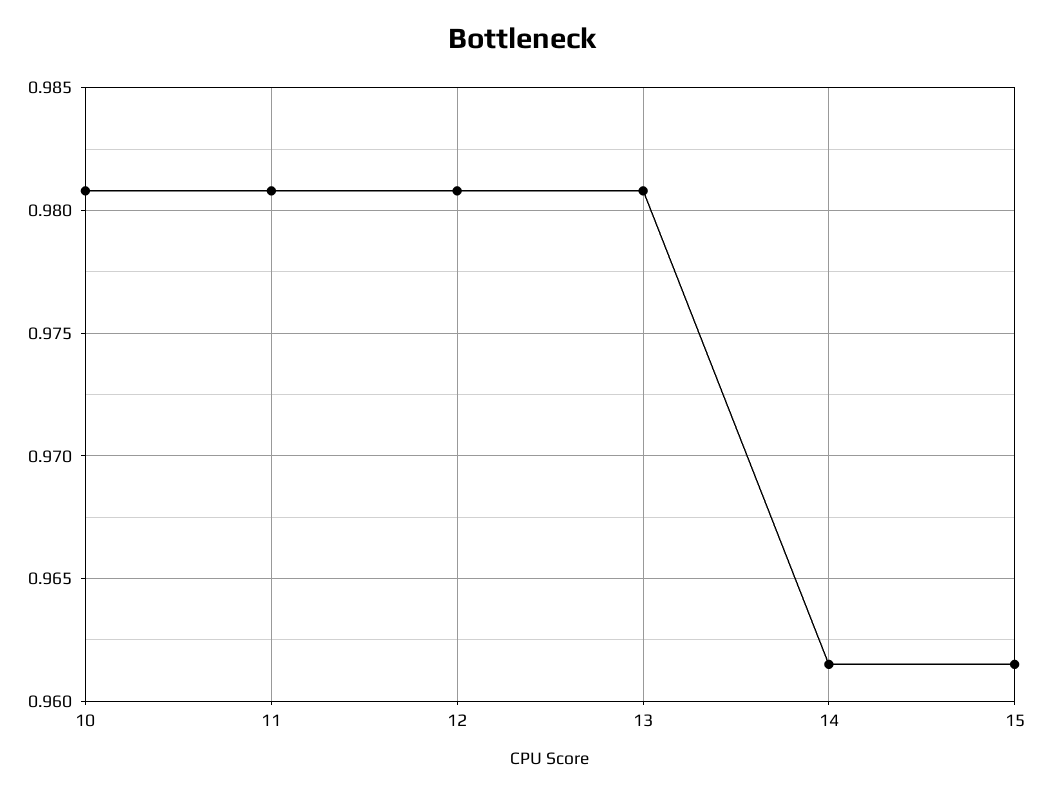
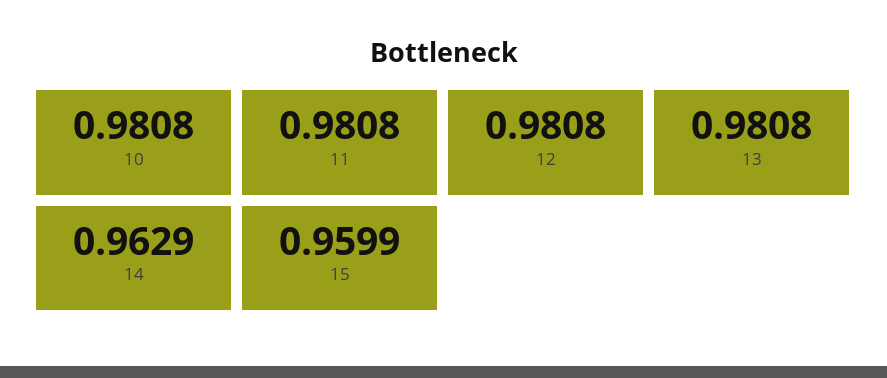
14: 0.9615 -> 0.9629
15: 0.9615 -> 0.9599

